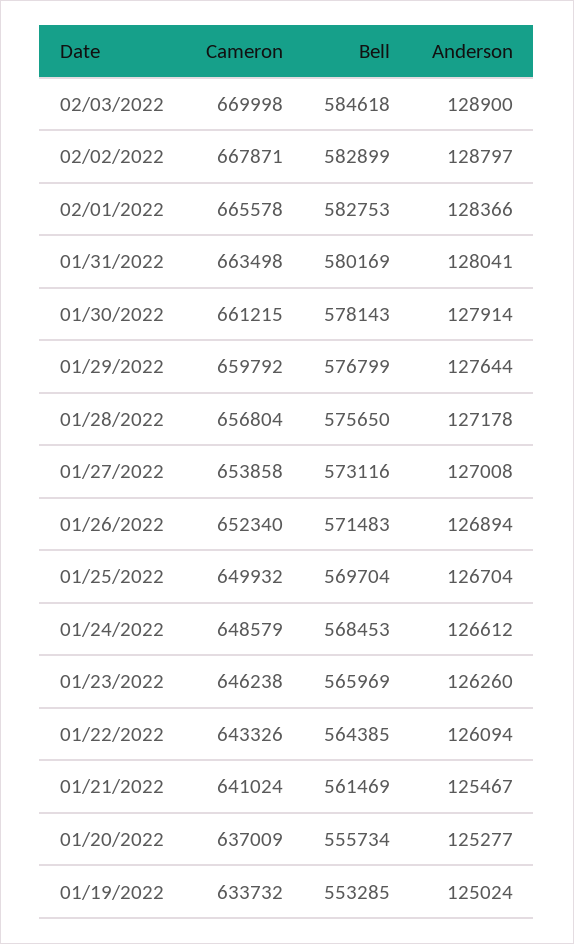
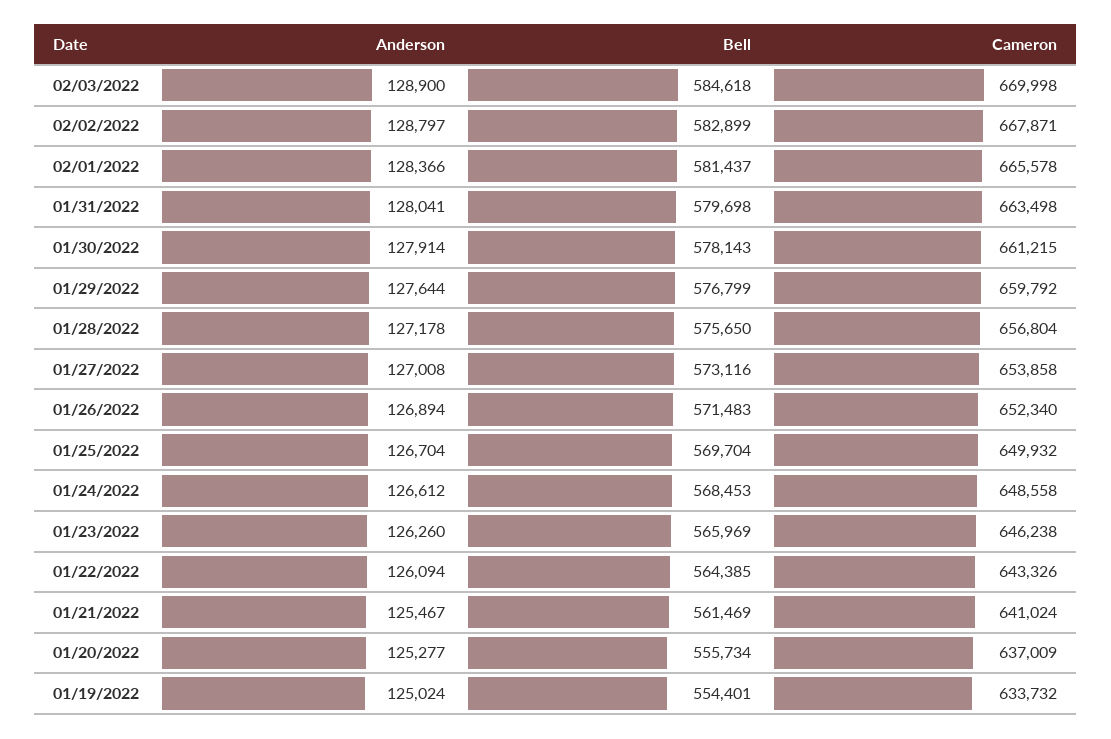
Bell, 02/01/2022: 582753 -> 581437
Bell, 01/31/2022: 580169 -> 579698
Cameron, 01/24/2022: 648579 -> 648558
Bell, 01/19/2022: 553285 -> 554401

